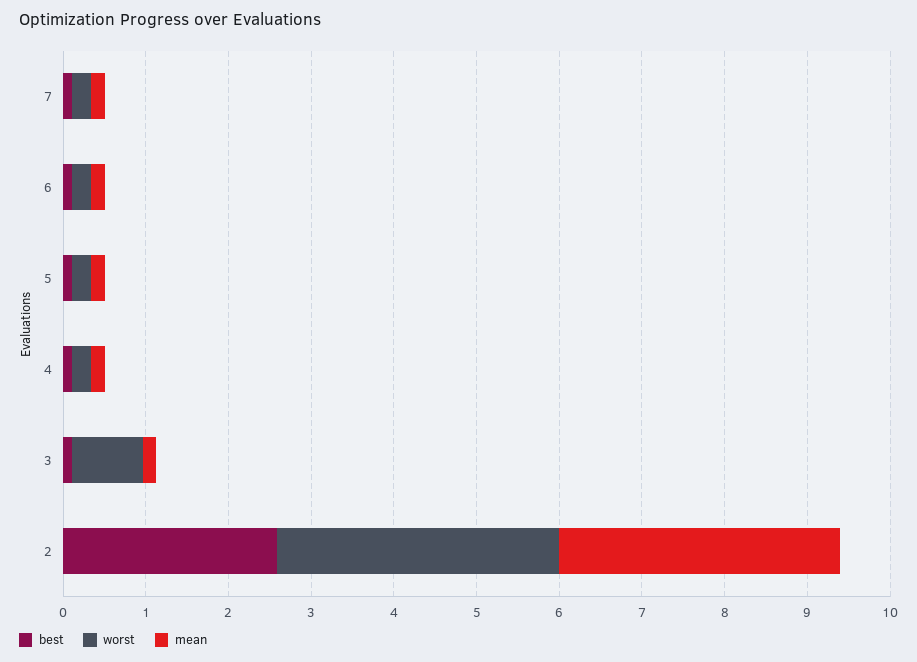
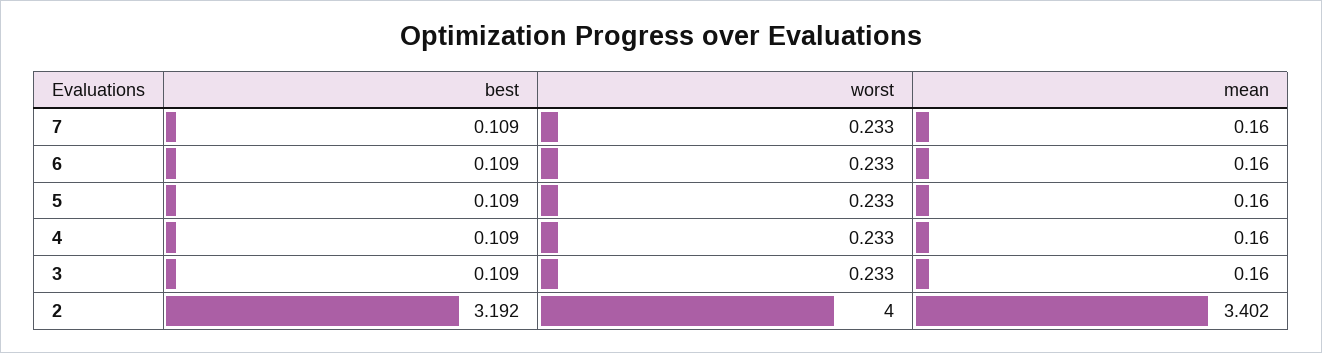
worst, 3: 0.8 -> 0.233
best, 2: 2.6 -> 3.192
worst, 2: 3.4 -> 4

